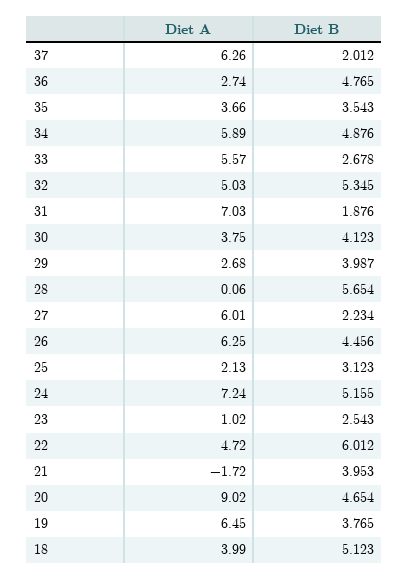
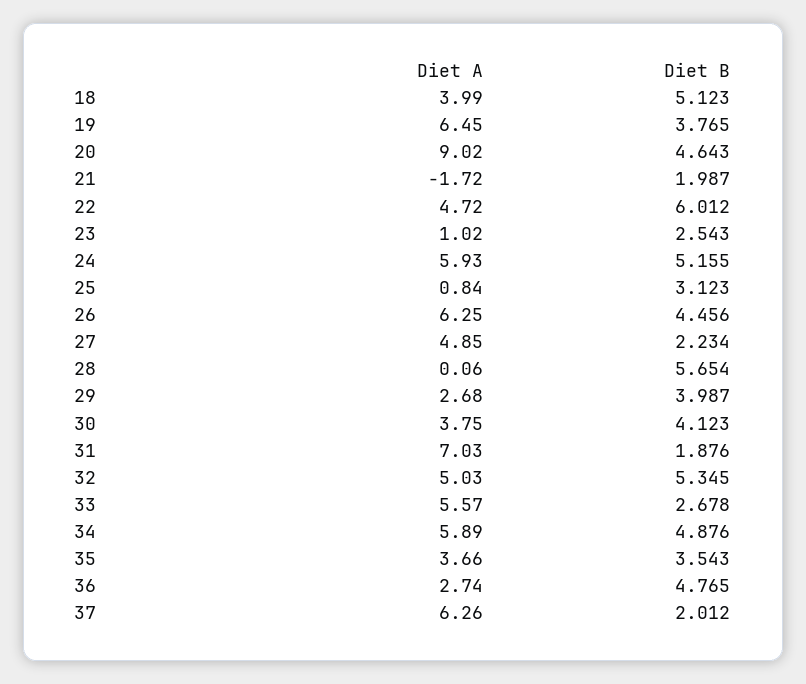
Diet A, 27: 6.01 -> 4.85
Diet A, 25: 2.13 -> 0.84
Diet A, 24: 7.24 -> 5.93
Diet B, 21: 3.953 -> 1.987
Diet B, 20: 4.654 -> 4.643

